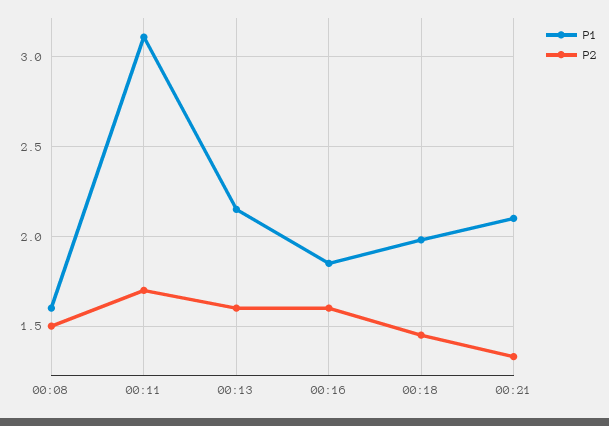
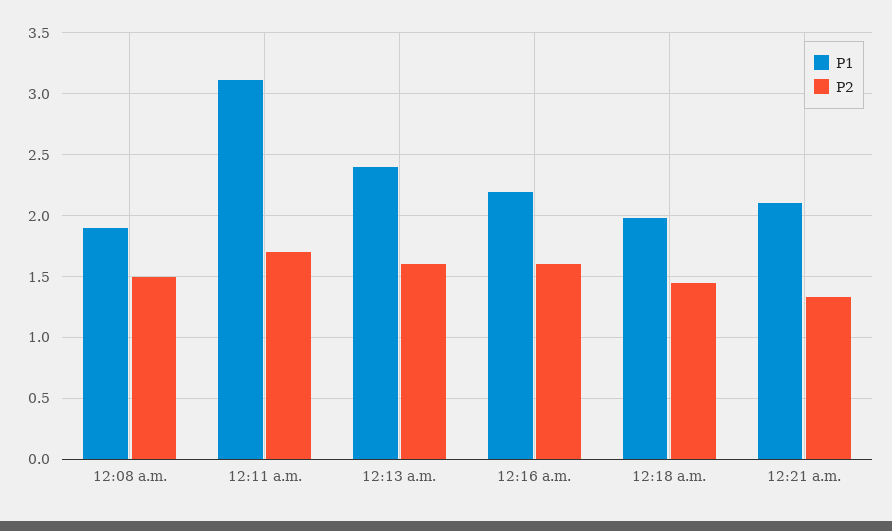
P1, 00:08: 1.6 -> 1.9
P1, 00:13: 2.15 -> 2.4
P1, 00:16: 1.85 -> 2.2

